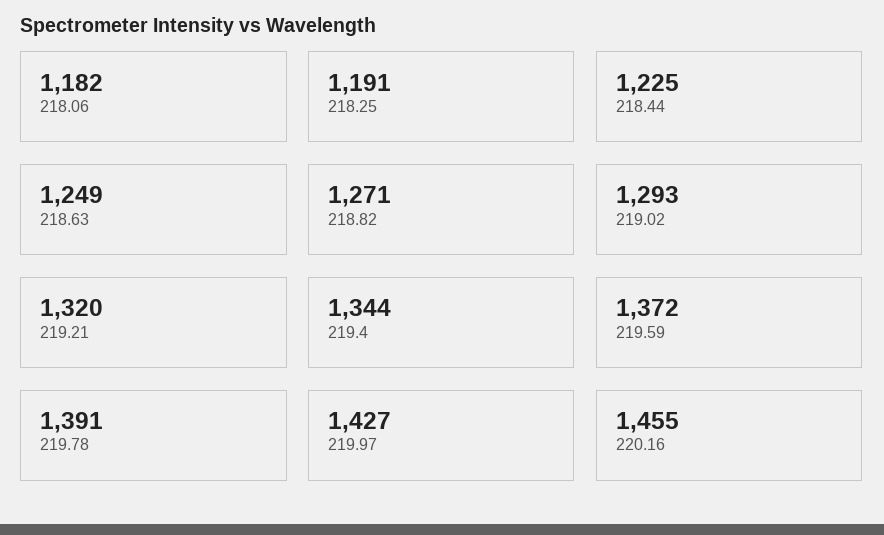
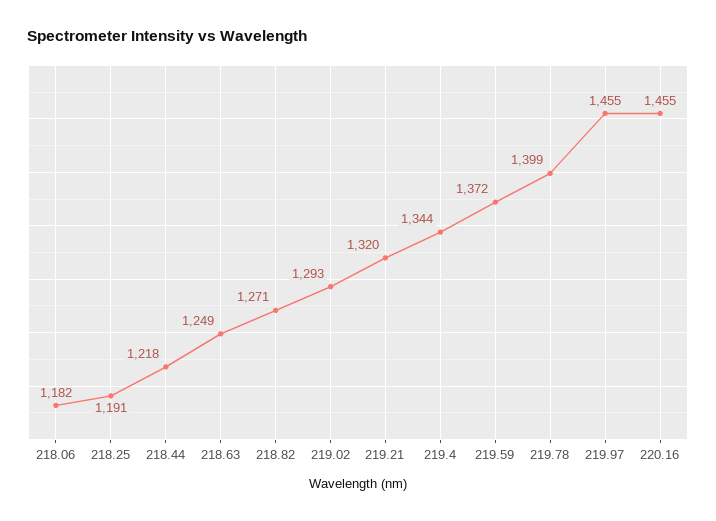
218.44: 1225 -> 1218
219.78: 1391 -> 1399
219.97: 1427 -> 1455

